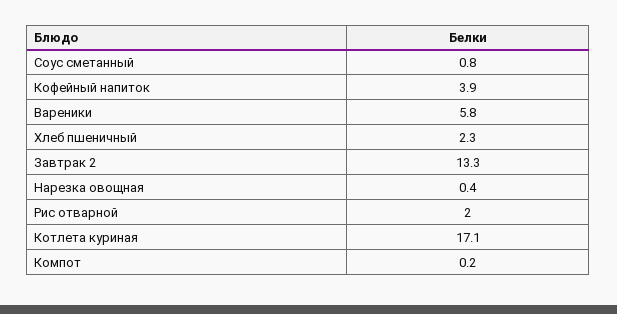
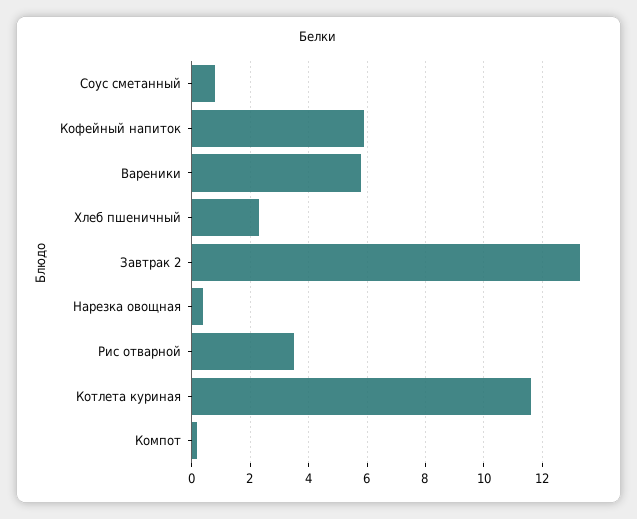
Кофейный напиток: 3.9 -> 6
Рис отварной: 2 -> 3.5
Котлета куриная: 17.1 -> 11.5

